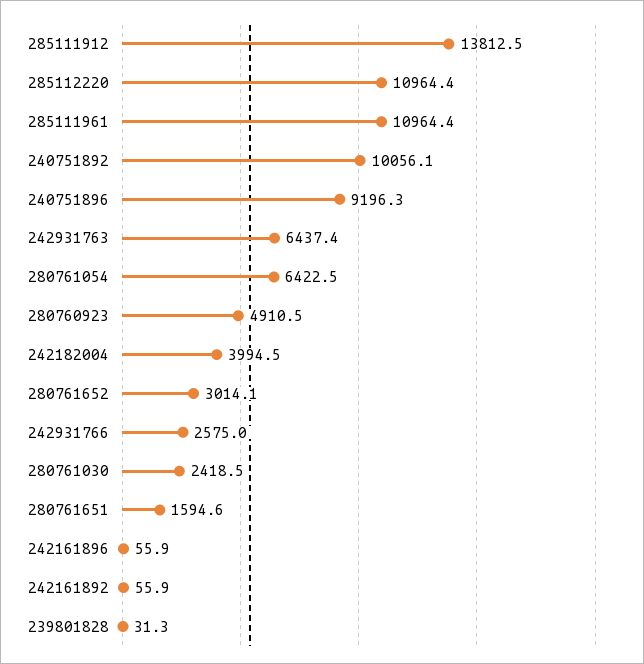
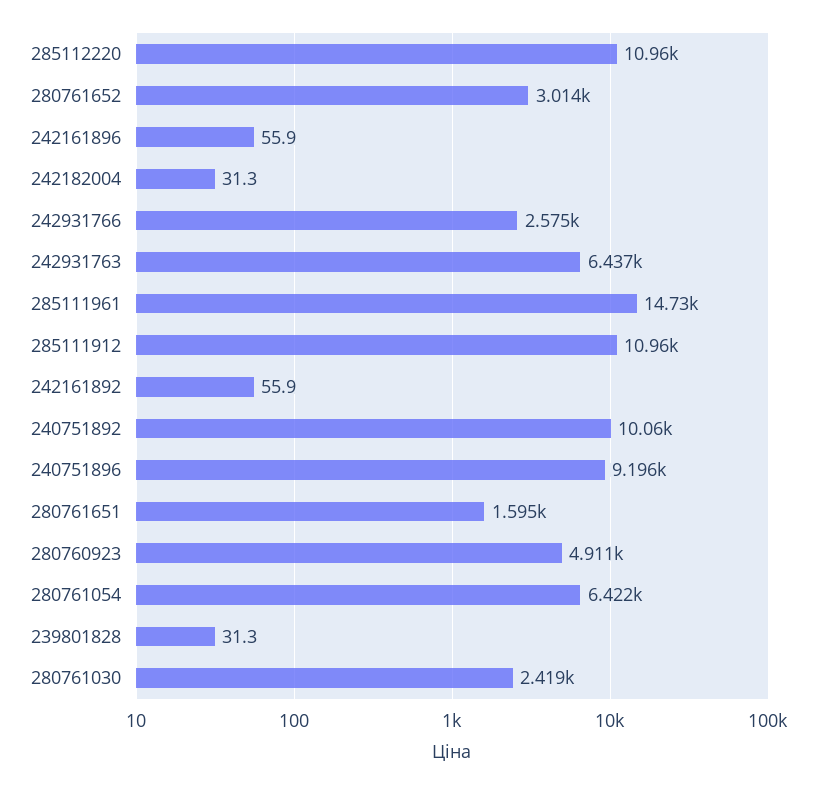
285111912: 13812.5 -> 10960
285111961: 10964.4 -> 14730
242182004: 3994.5 -> 31.3

